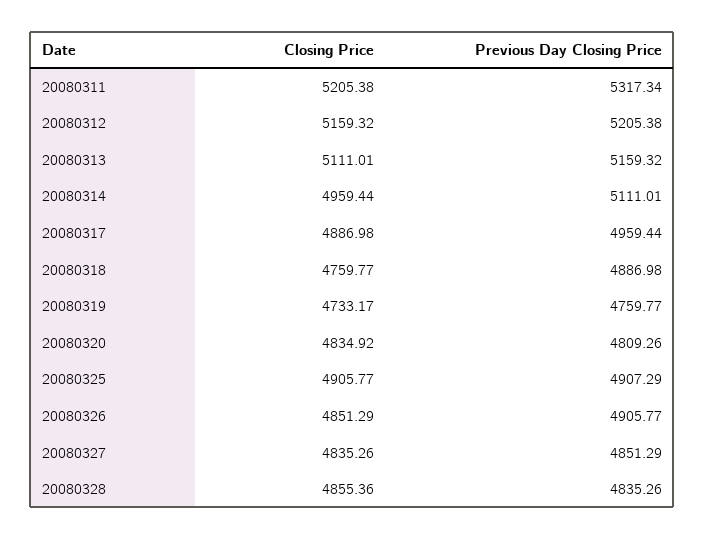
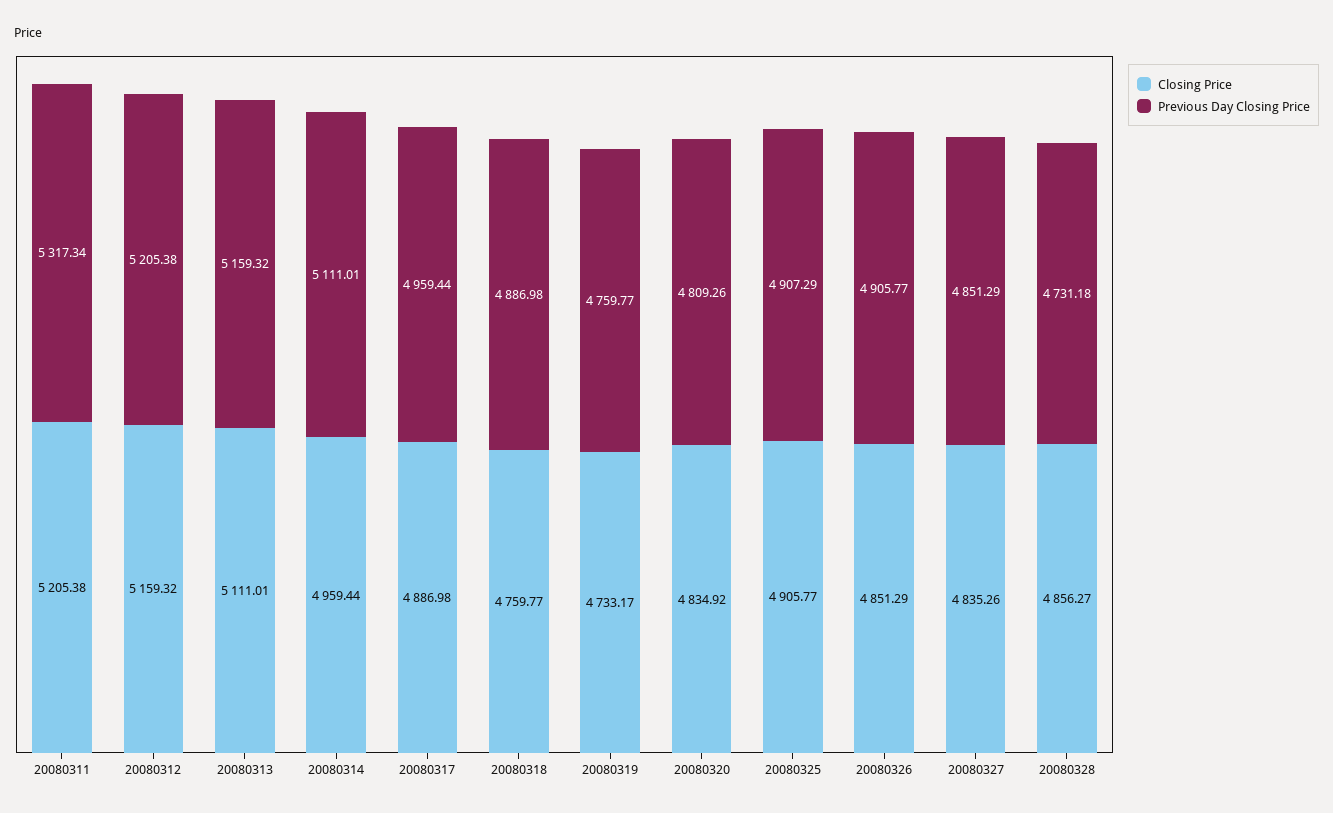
Closing Price, 20080328: 4855.36 -> 4856.27
Previous Day Closing Price, 20080328: 4835.26 -> 4731.18

